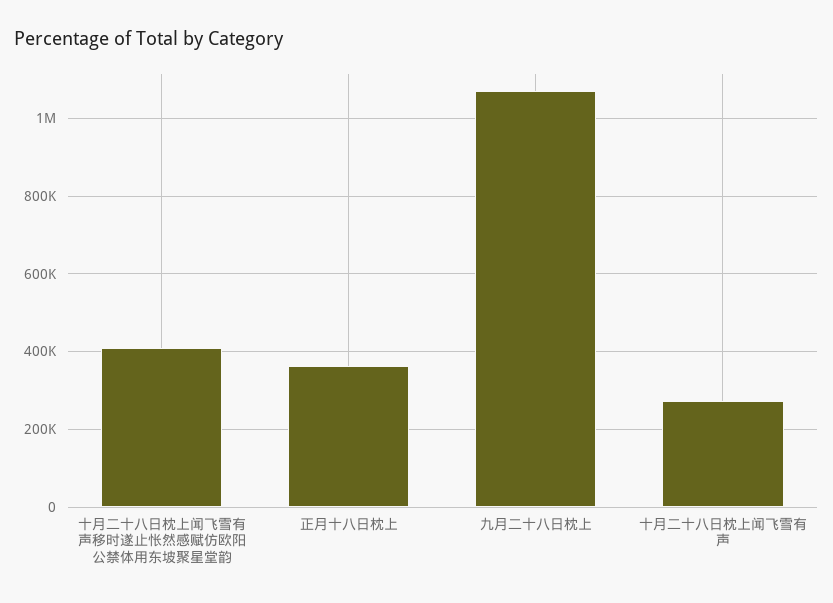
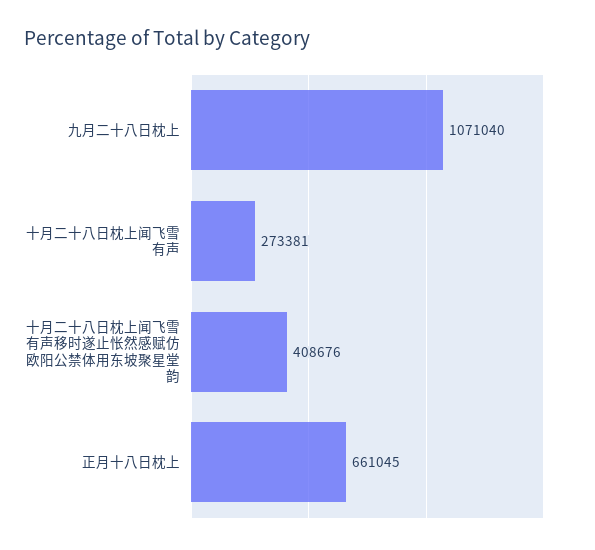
正月十八日枕上: 360000 -> 661045

